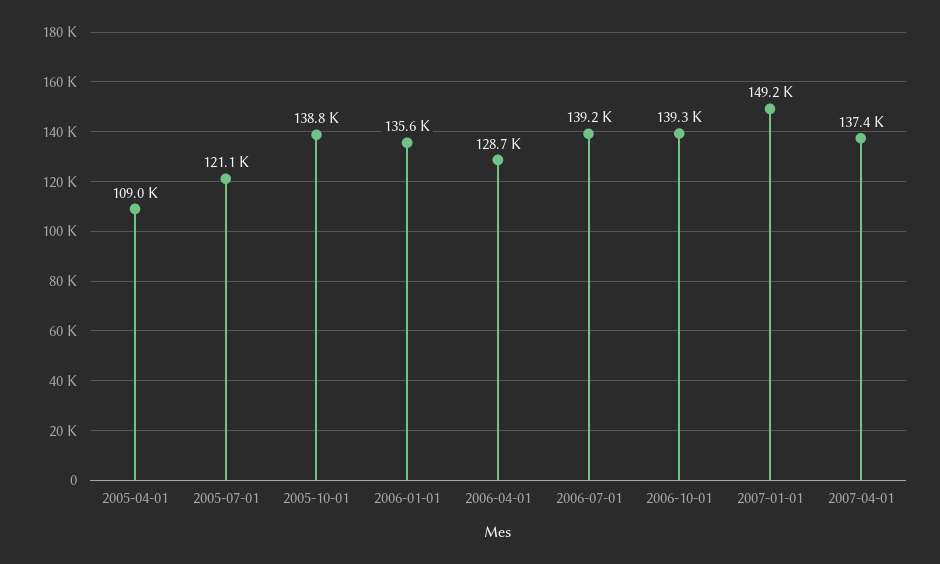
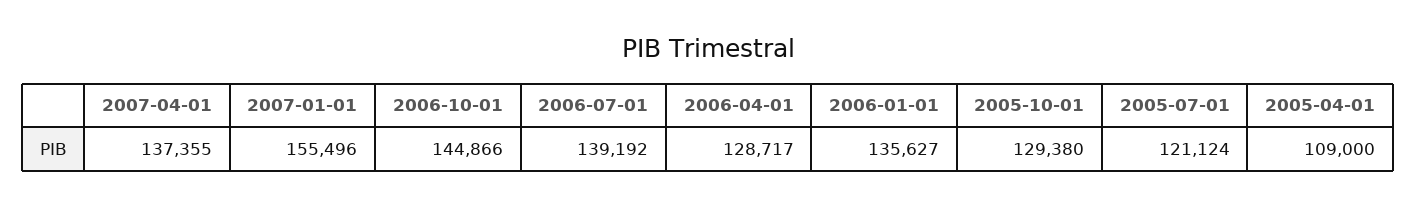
2005-10-01: 138800 -> 129380
2006-10-01: 139300 -> 144866
2007-01-01: 149200 -> 155496

